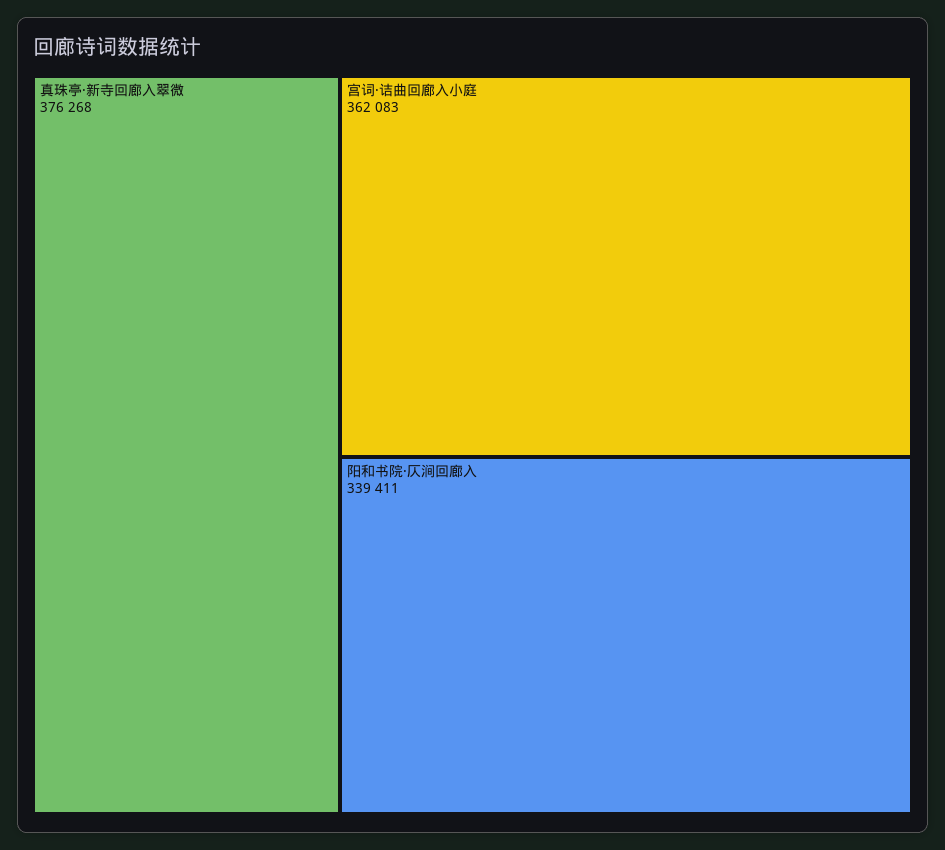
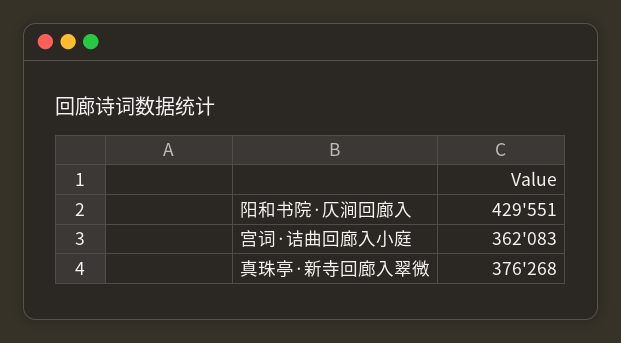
阳和书院·仄涧回廊入: 339411 -> 429551

